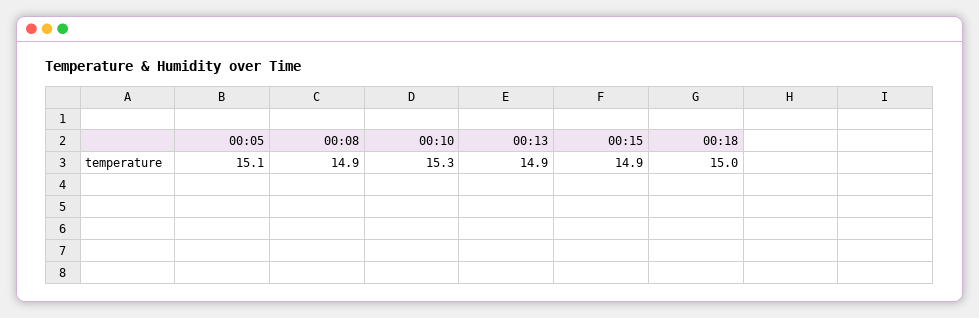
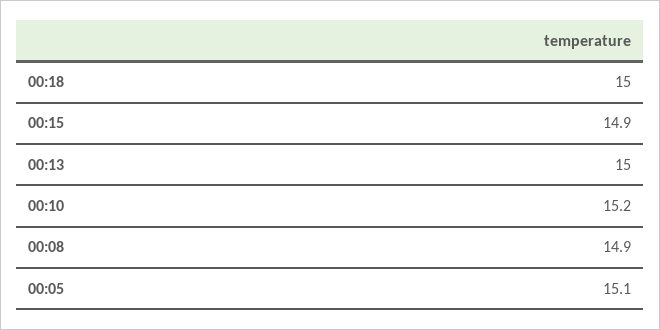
00:10: 15.3 -> 15.2
00:13: 14.9 -> 15

